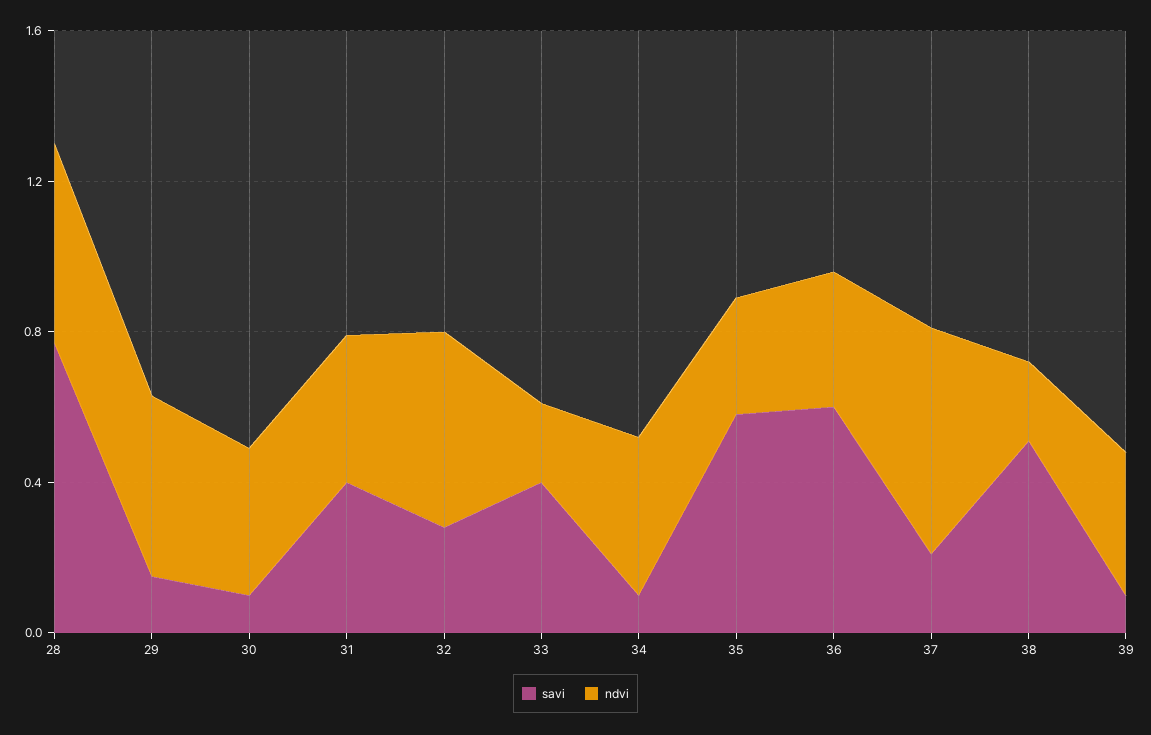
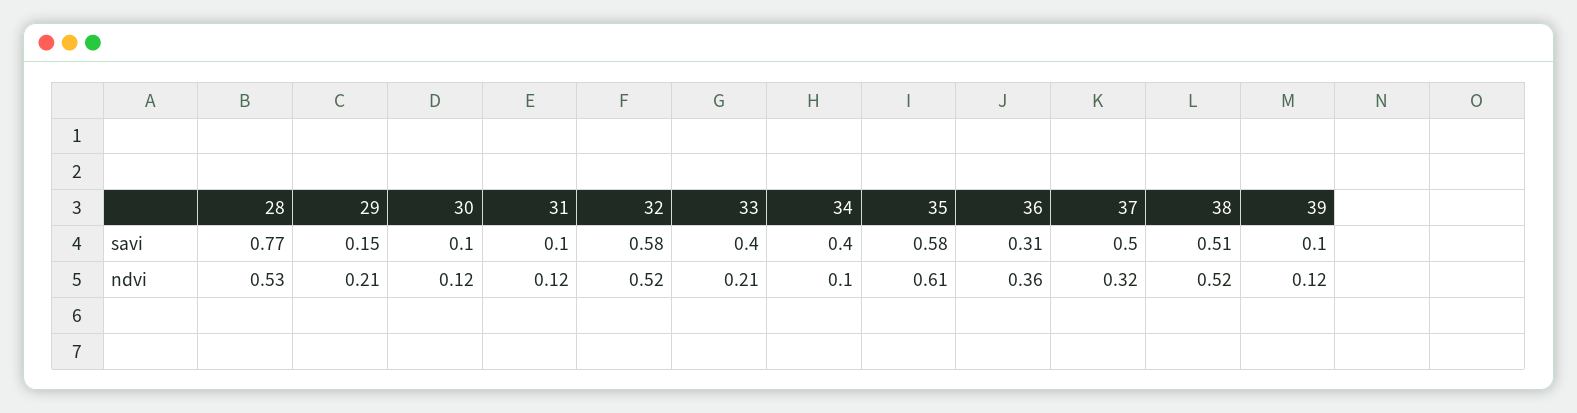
ndvi, 29: 0.5 -> 0.21
ndvi, 30: 0.4 -> 0.12
savi, 31: 0.4 -> 0.1
ndvi, 31: 0.4 -> 0.12
savi, 32: 0.3 -> 0.58
savi, 34: 0.1 -> 0.4
ndvi, 34: 0.4 -> 0.1
ndvi, 35: 0.3 -> 0.61
savi, 36: 0.6 -> 0.31
savi, 37: 0.2 -> 0.5
ndvi, 37: 0.6 -> 0.32
ndvi, 38: 0.2 -> 0.52
ndvi, 39: 0.4 -> 0.12

